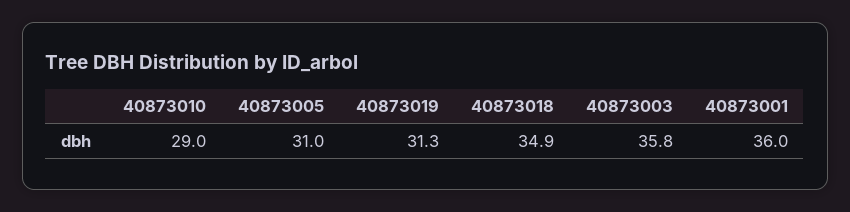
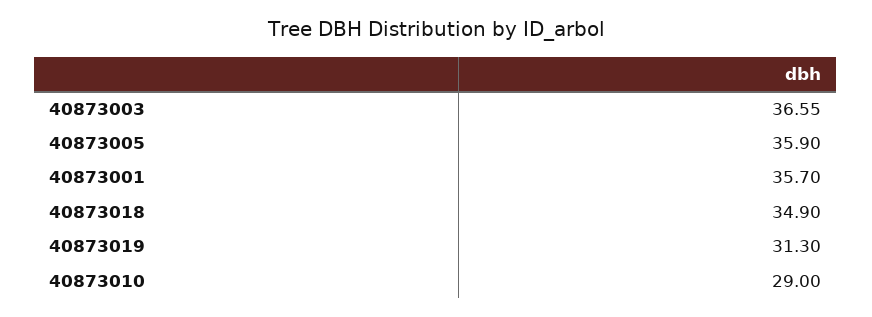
40873005: 31 -> 35.9
40873003: 35.8 -> 36.55
40873001: 36 -> 35.7

